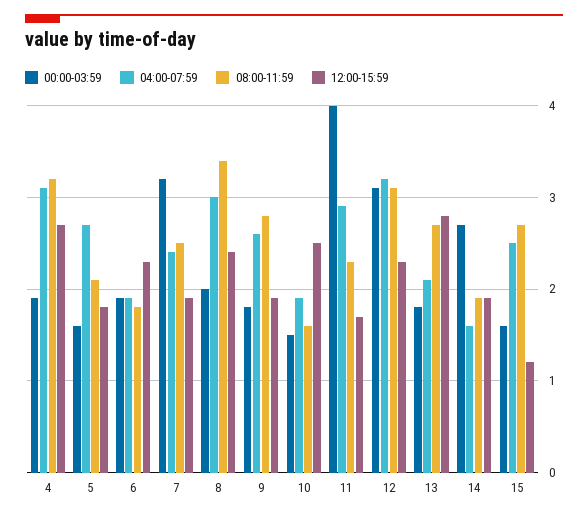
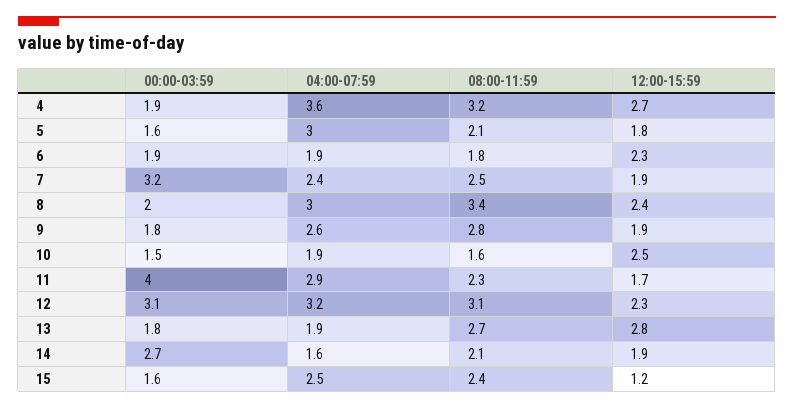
04:00-07:59, 4: 3.1 -> 3.6
04:00-07:59, 5: 2.7 -> 3
04:00-07:59, 13: 2.1 -> 1.9
08:00-11:59, 14: 1.9 -> 2.1
08:00-11:59, 15: 2.7 -> 2.4

